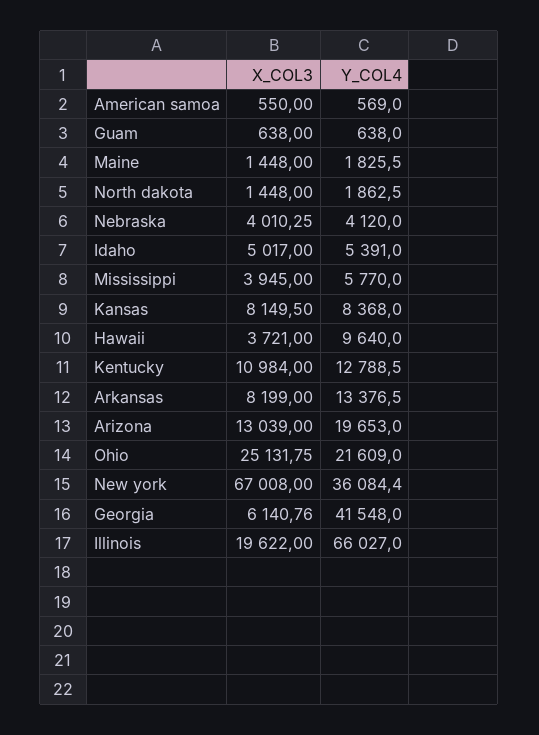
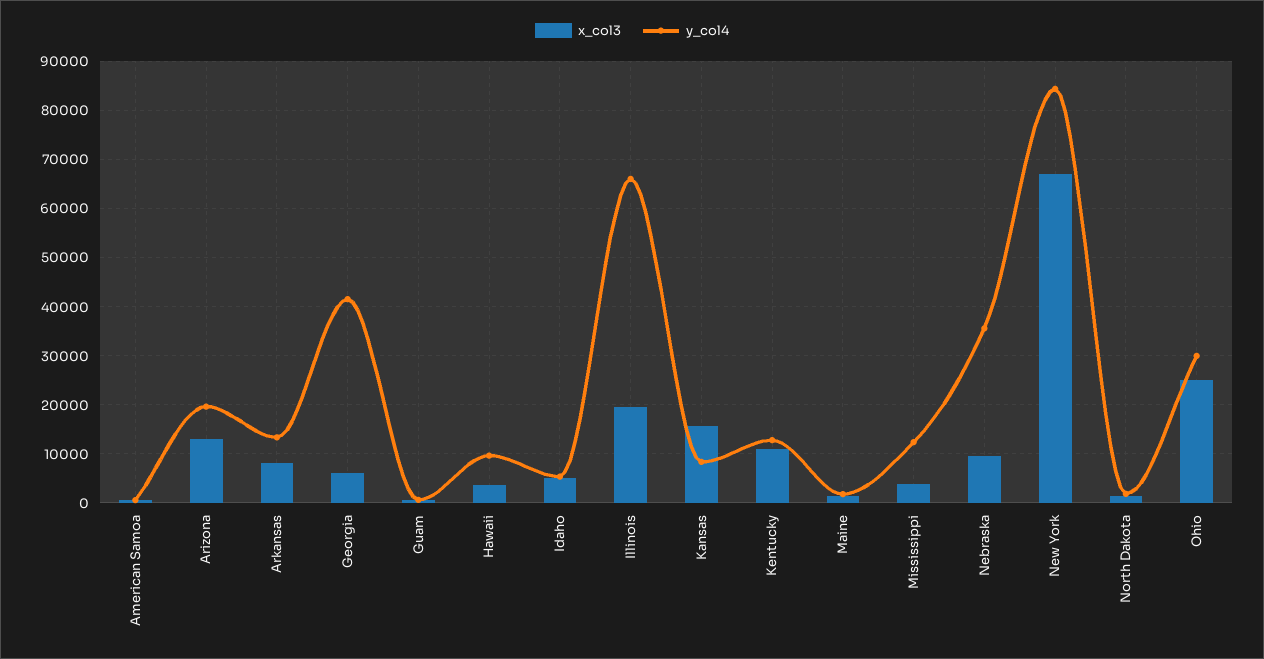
X_COL3, Nebraska: 4010.25 -> 10000
Y_COL4, Nebraska: 4120 -> 36000
Y_COL4, Mississippi: 5770 -> 12000
X_COL3, Kansas: 8149.5 -> 16000
Y_COL4, Ohio: 21609 -> 30000
Y_COL4, New york: 36084.4 -> 84000

